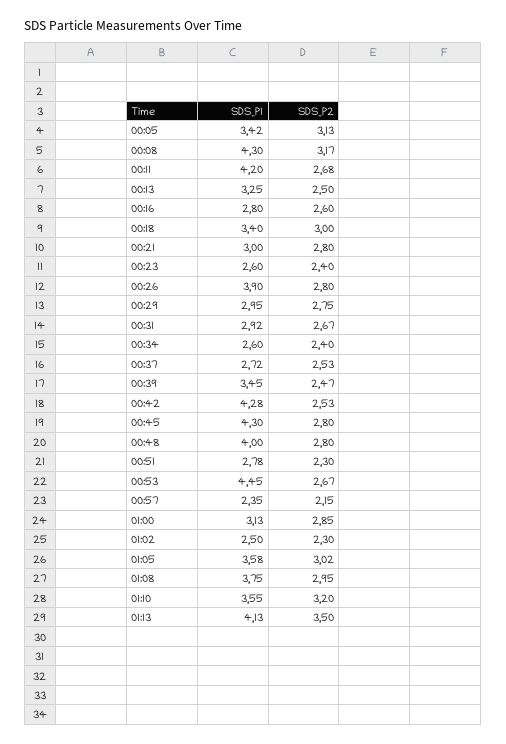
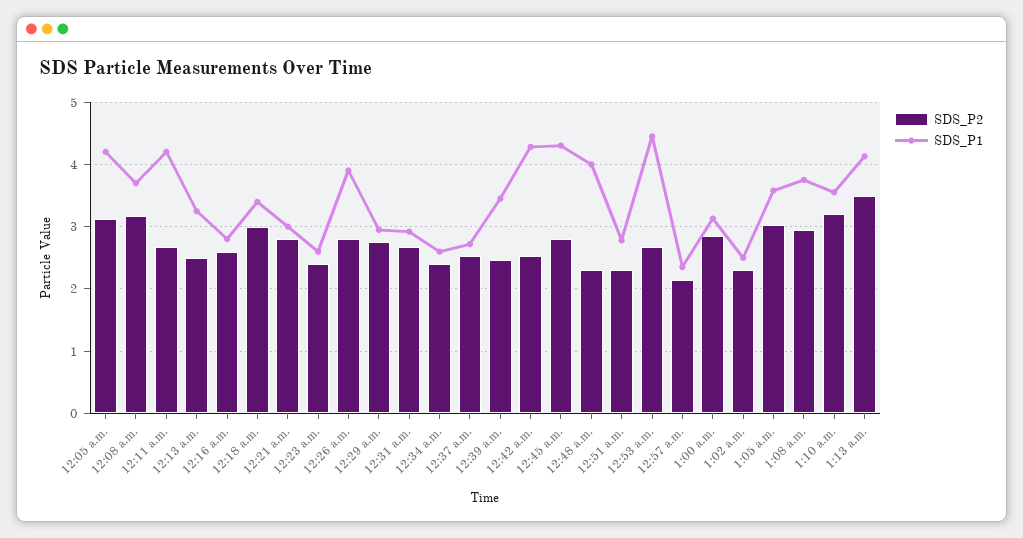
SDS_P1, 00:05: 3.42 -> 4.2
SDS_P1, 00:08: 4.3 -> 3.7
SDS_P2, 00:48: 2.8 -> 2.3

